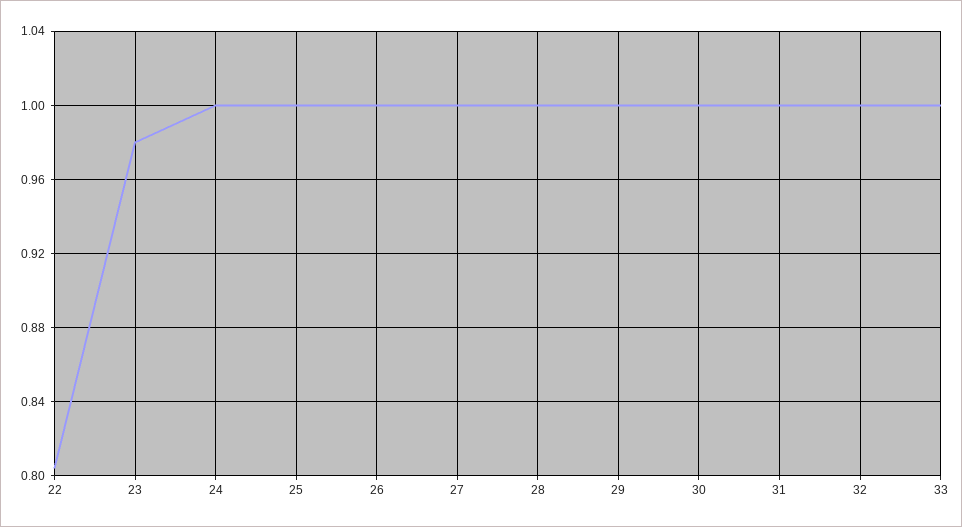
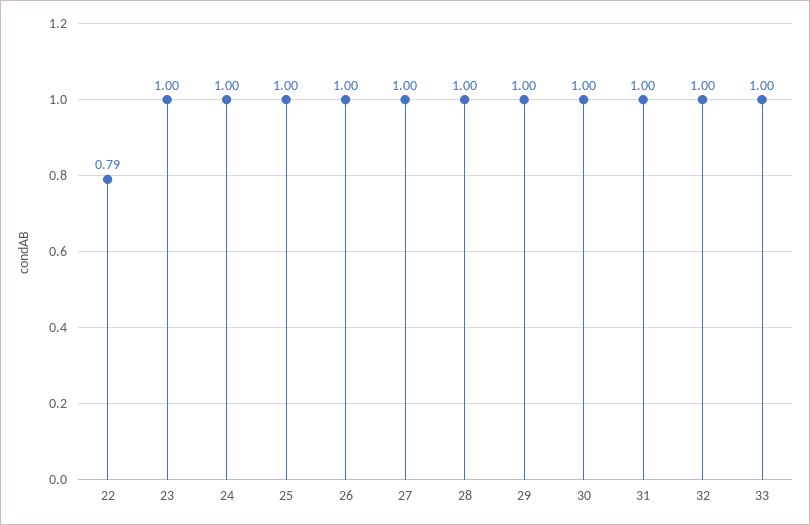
22: 0.805 -> 0.79
23: 0.98 -> 1

